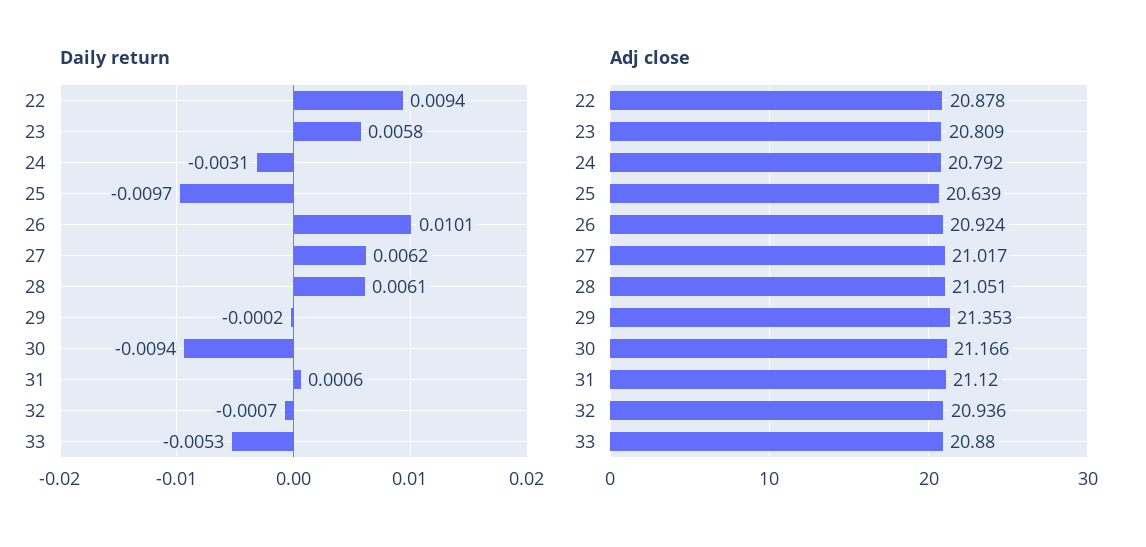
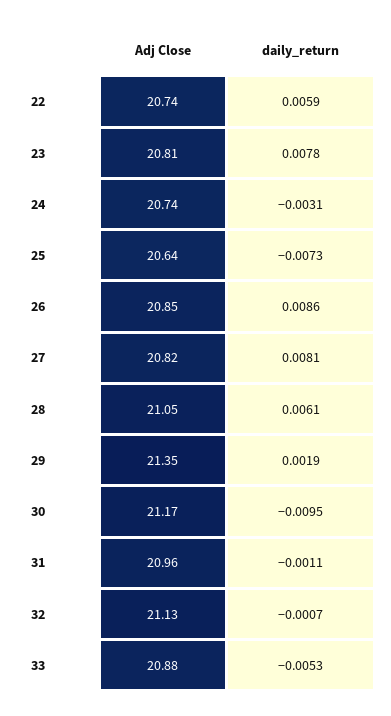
Daily return, 22: 0.0094 -> 0.0059
Daily return, 23: 0.0058 -> 0.0078
Daily return, 25: -0.0097 -> -0.0073
Daily return, 26: 0.0101 -> 0.0086
Daily return, 27: 0.0062 -> 0.0081
Daily return, 29: -0.0002 -> 0.0019
Daily return, 30: -0.0094 -> -0.0095
Daily return, 31: 0.0006 -> -0.0011
Adj close, 22: 20.878 -> 20.74
Adj close, 24: 20.792 -> 20.74
Adj close, 26: 20.924 -> 20.85
Adj close, 27: 21.017 -> 20.82
Adj close, 31: 21.12 -> 20.96
Adj close, 32: 20.936 -> 21.13

